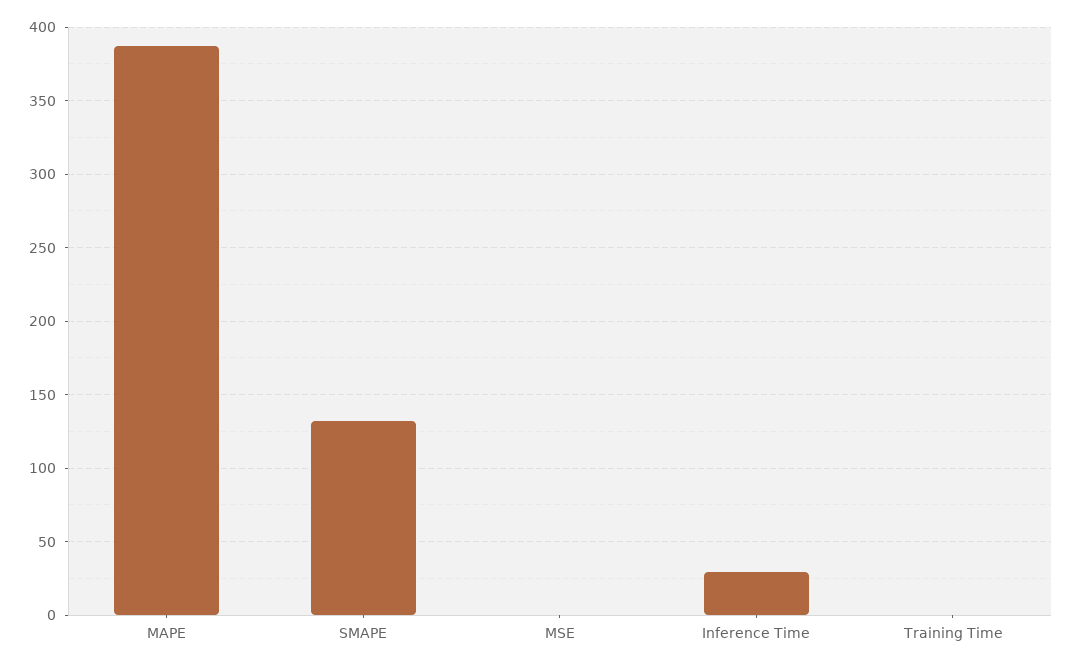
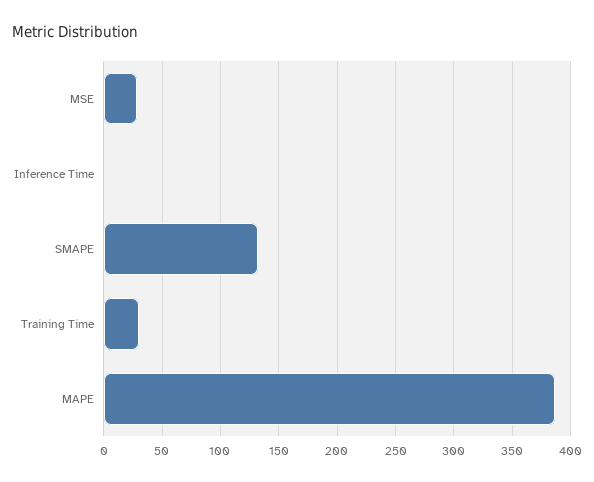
MSE: 0 -> 30
Inference Time: 30 -> 0
Training Time: 0 -> 30

